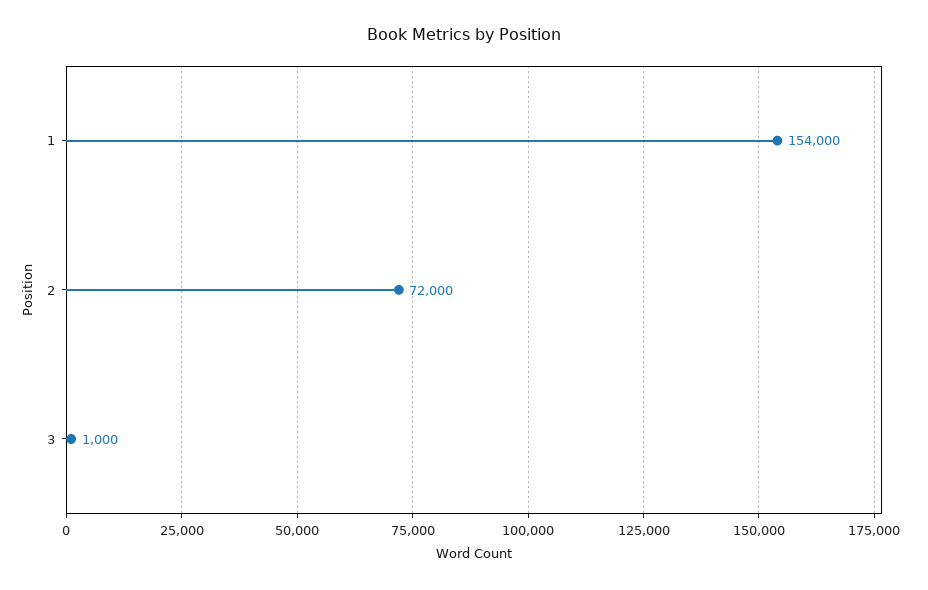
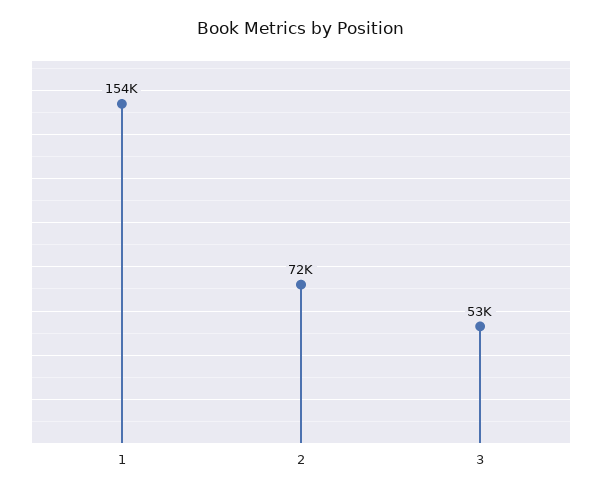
3: 1000 -> 53000

